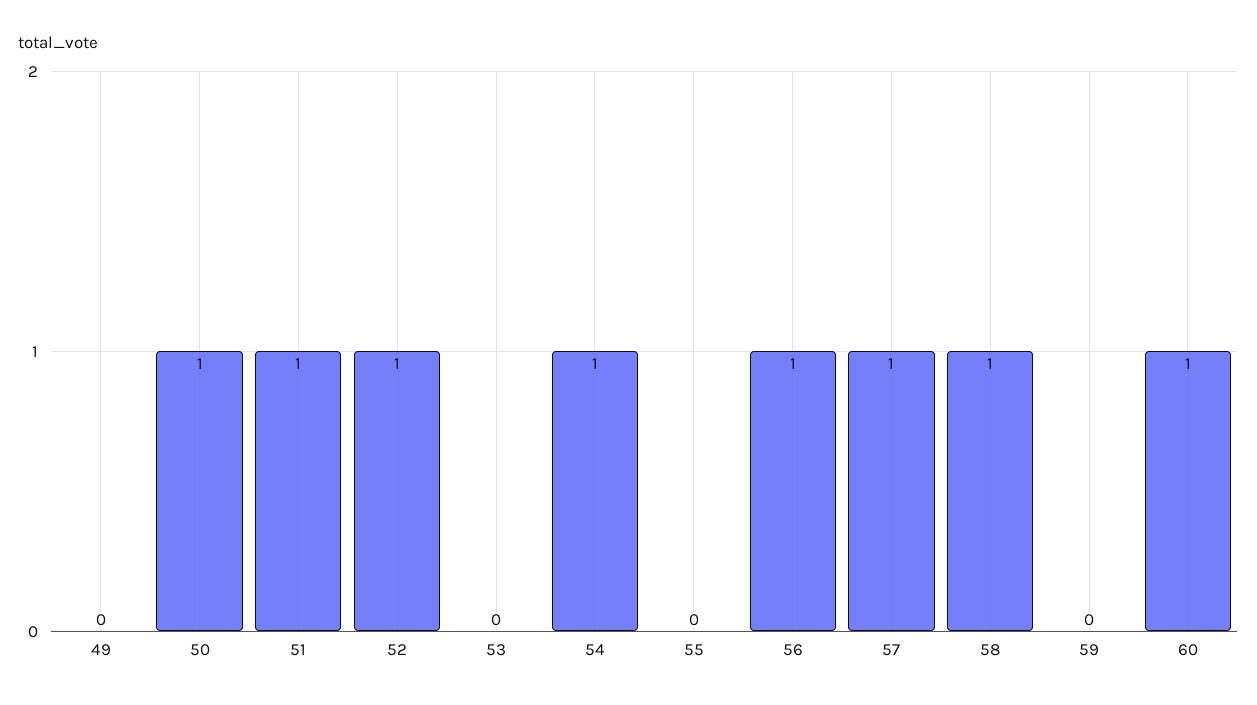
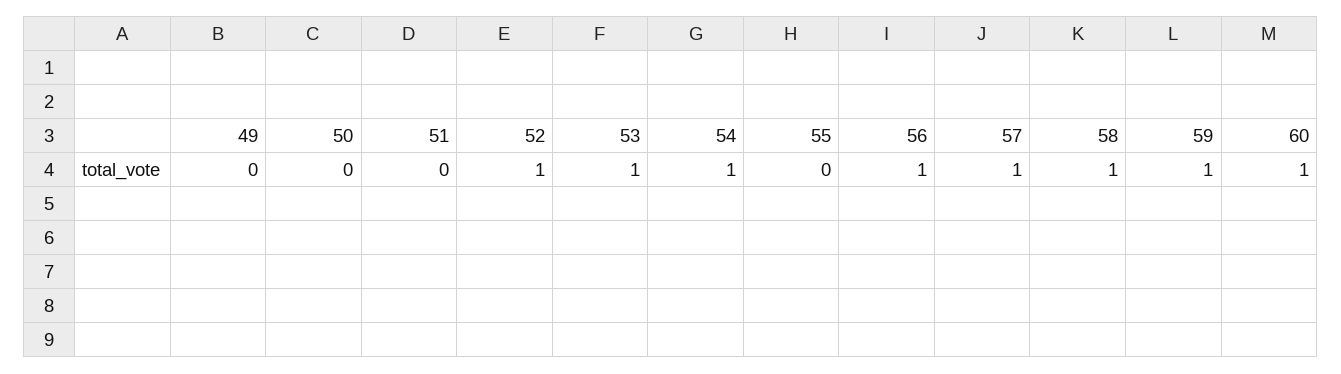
50: 1 -> 0
51: 1 -> 0
53: 0 -> 1
59: 0 -> 1

